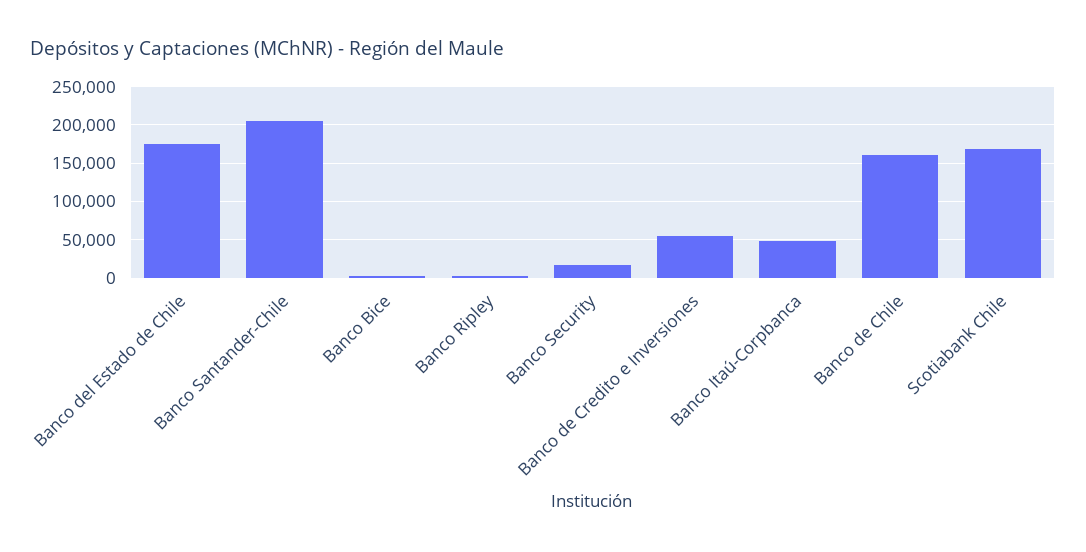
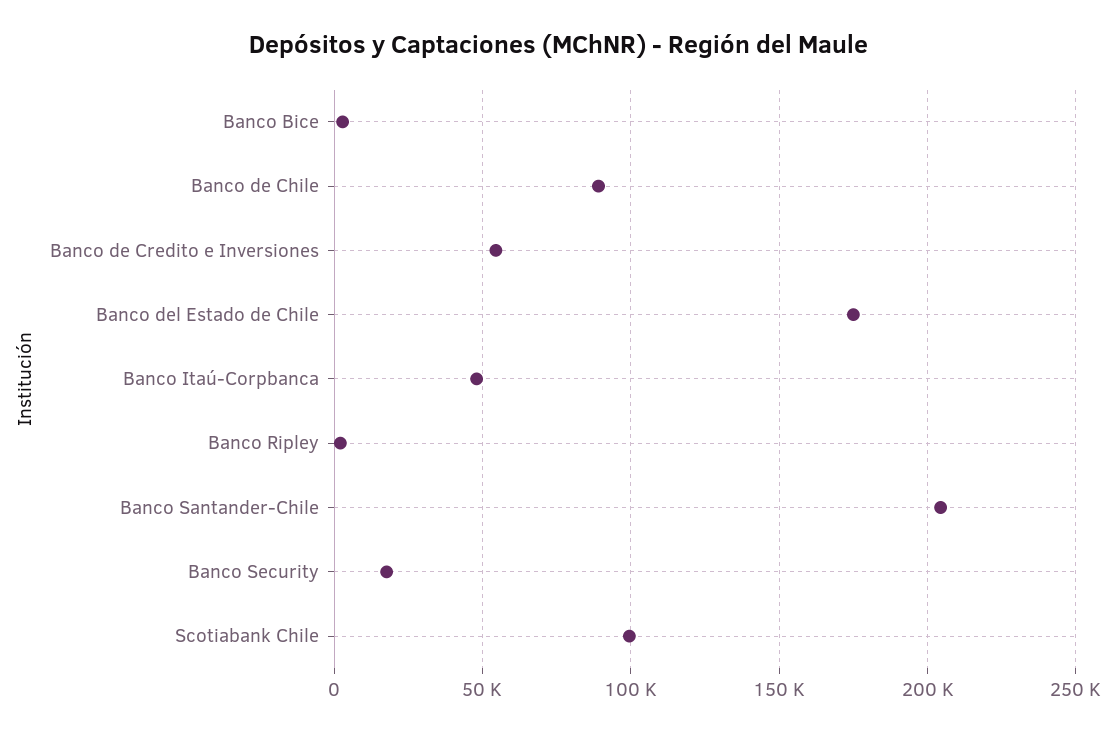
Banco de Chile: 160000 -> 90000
Scotiabank Chile: 170000 -> 100000

